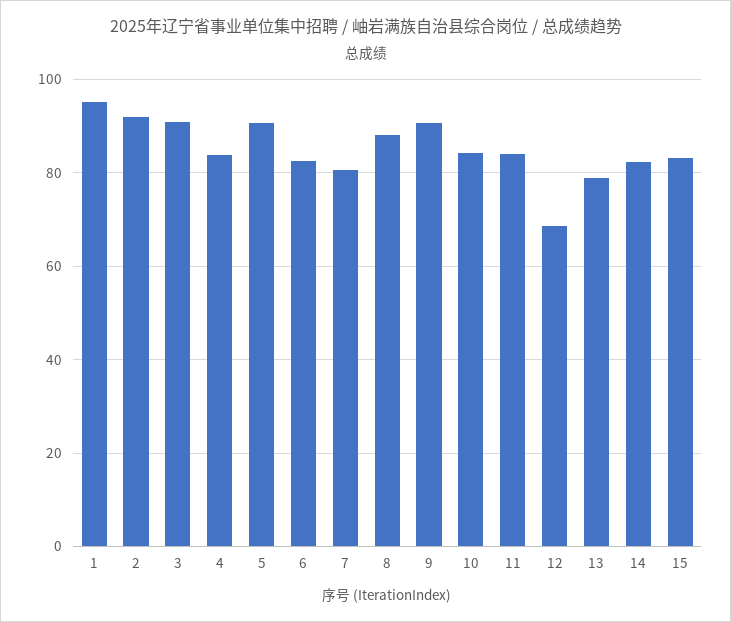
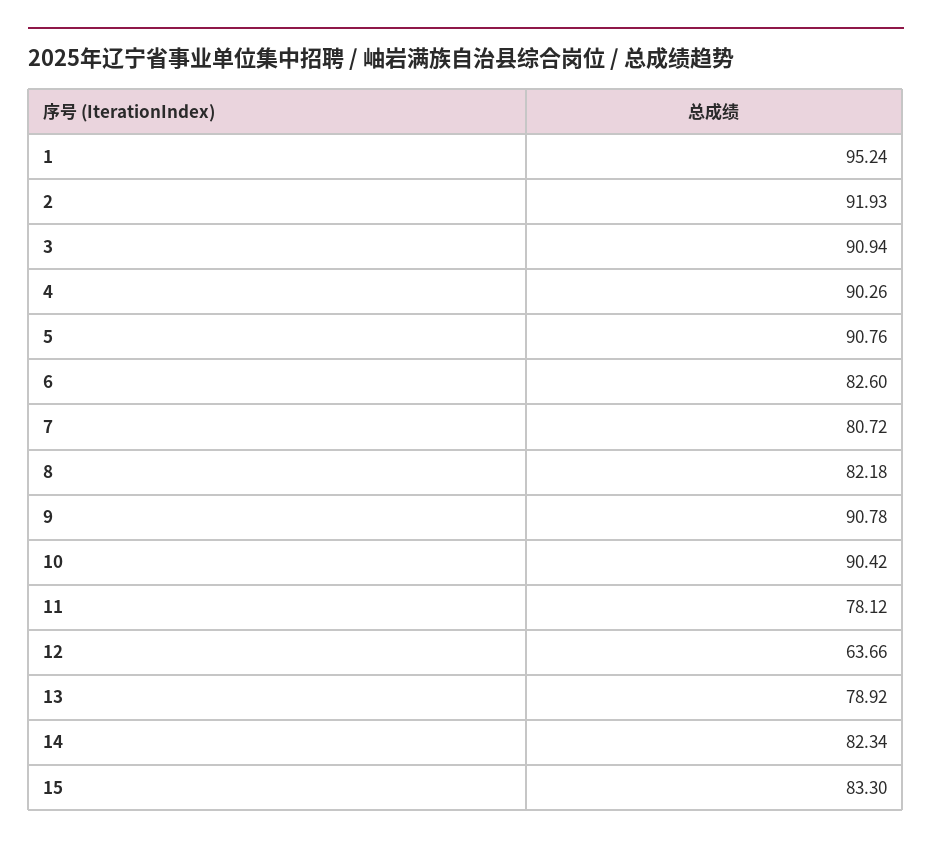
4: 84 -> 90.26
8: 88 -> 82.18
10: 84 -> 90.42
11: 84 -> 78.12
12: 68 -> 63.66

